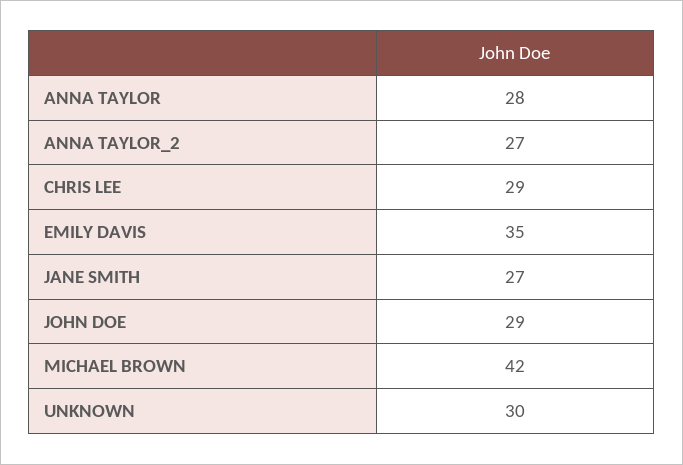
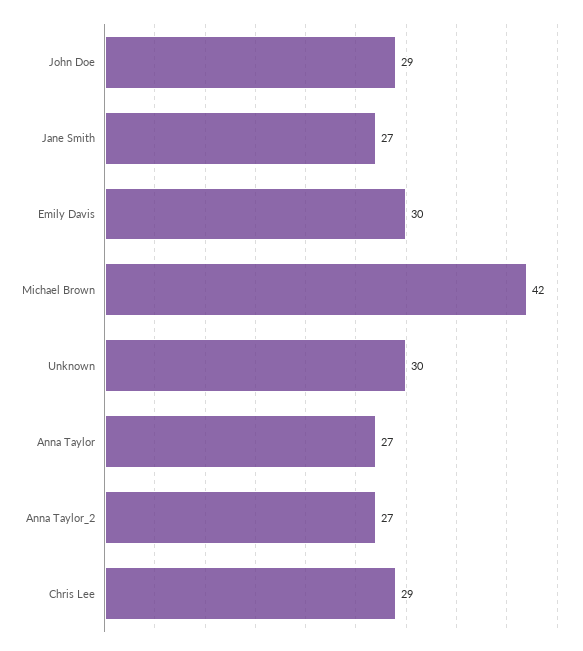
ANNA TAYLOR: 28 -> 27
EMILY DAVIS: 35 -> 30

